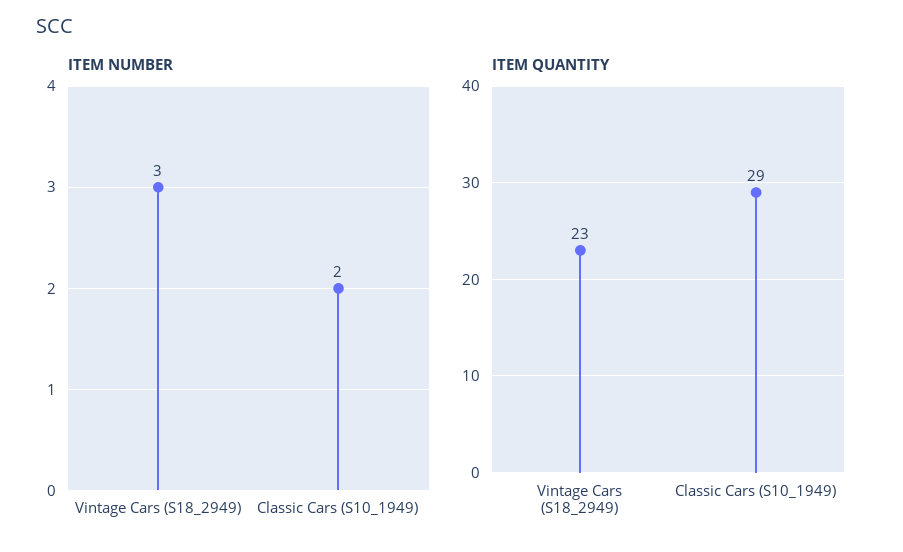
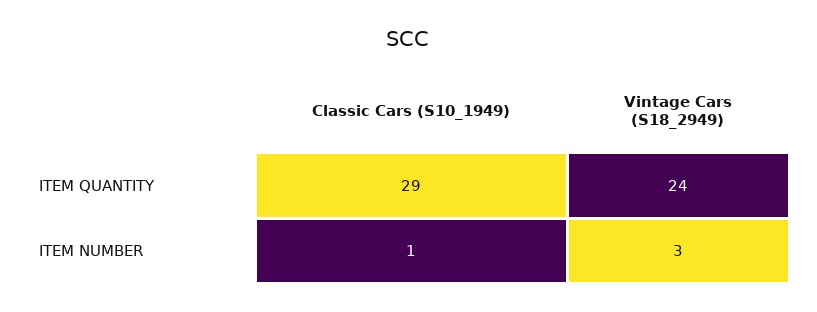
ITEM NUMBER, Classic Cars (S10_1949): 2 -> 1
ITEM QUANTITY, Vintage Cars (S18_2949): 23 -> 24

